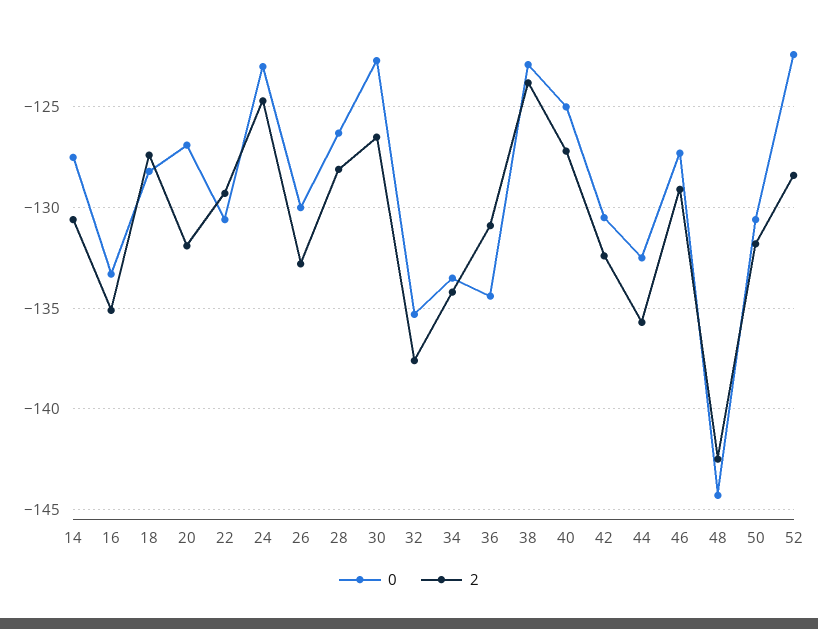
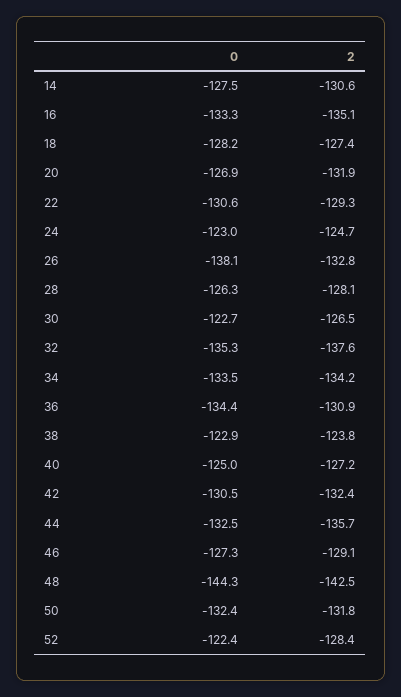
0, 26: -130 -> -138.1
0, 50: -130.5 -> -132.4

